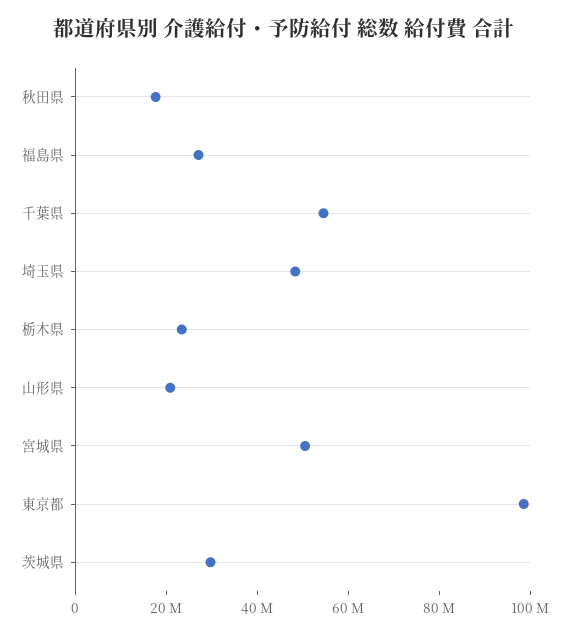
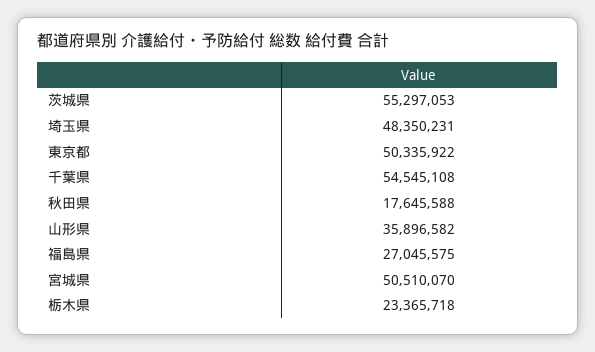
山形県: 20000000 -> 35896582
東京都: 100000000 -> 50335922
茨城県: 30000000 -> 55297053

